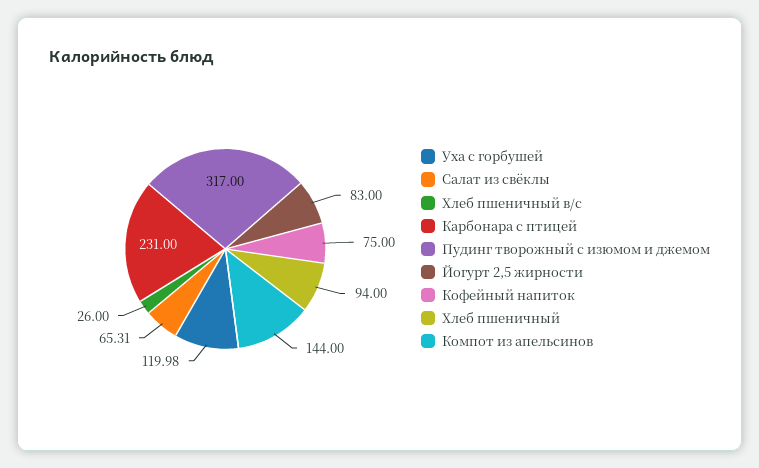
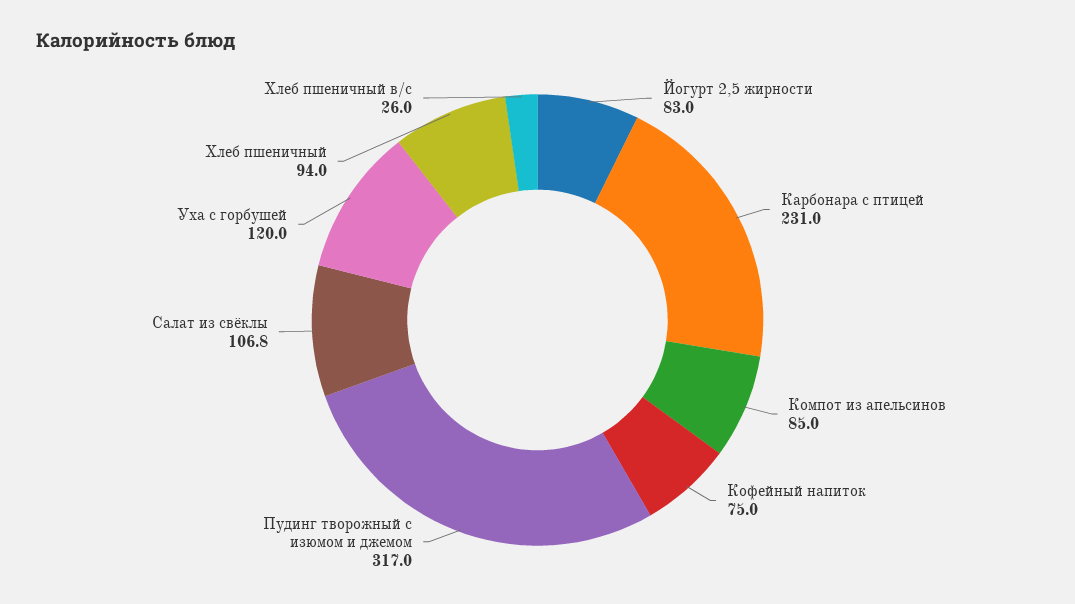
Салат из свёклы: 65.31 -> 106.8
Компот из апельсинов: 144 -> 85

